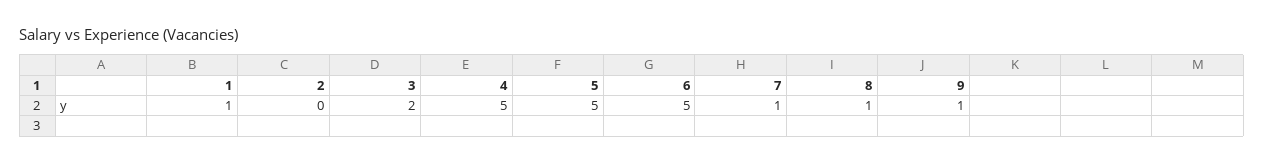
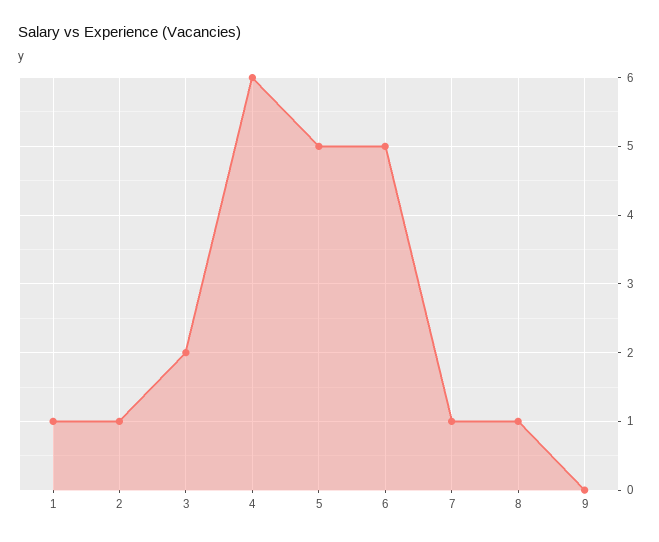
2: 0 -> 1
4: 5 -> 6
9: 1 -> 0

